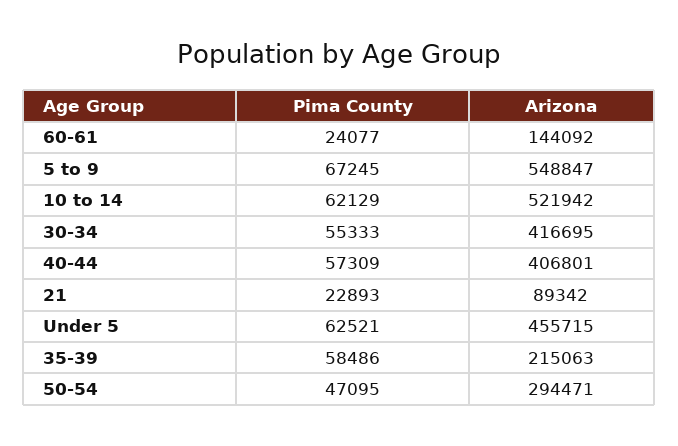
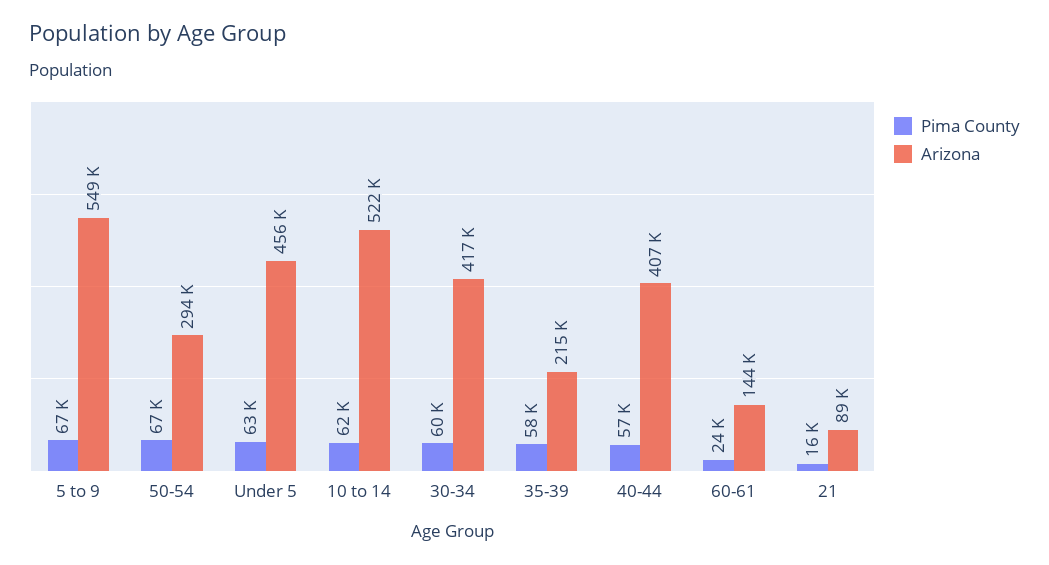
Pima County, 30-34: 55333 -> 60000
Pima County, 21: 22893 -> 16000
Pima County, 50-54: 47095 -> 67000

